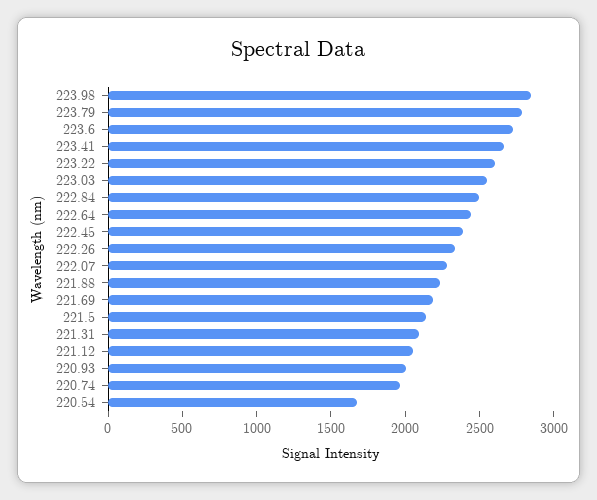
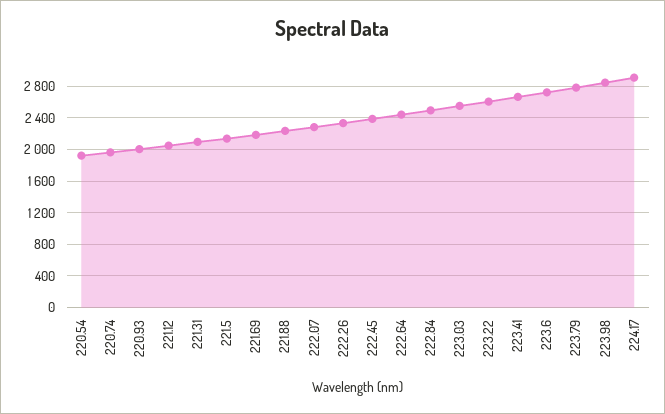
220.54: 1700 -> 1900
224.17: none -> 2900

